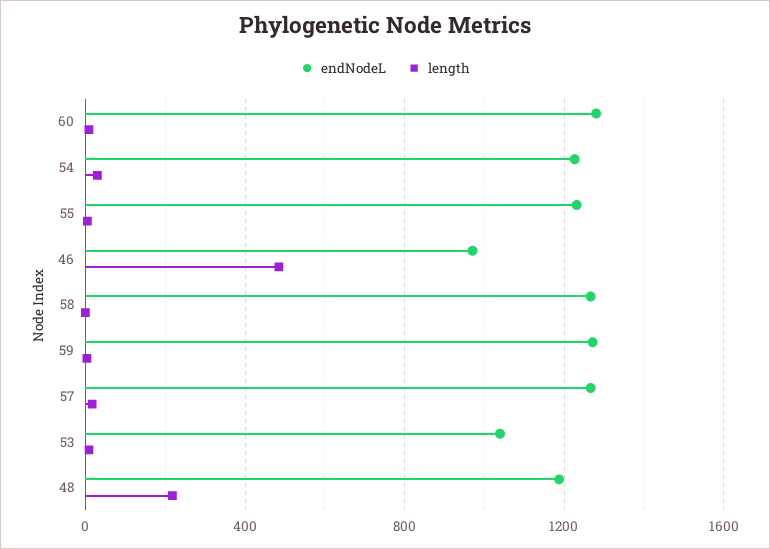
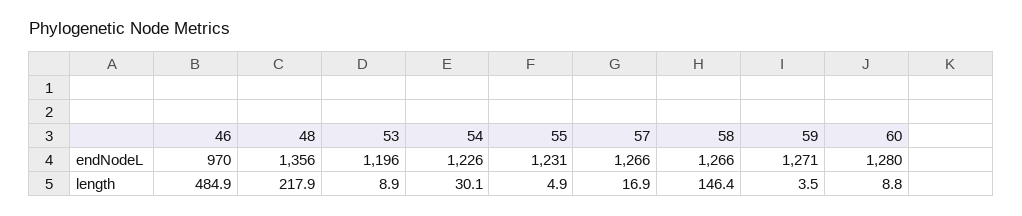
length, 58: 0 -> 146.4
endNodeL, 53: 1050 -> 1196
endNodeL, 48: 1200 -> 1356

